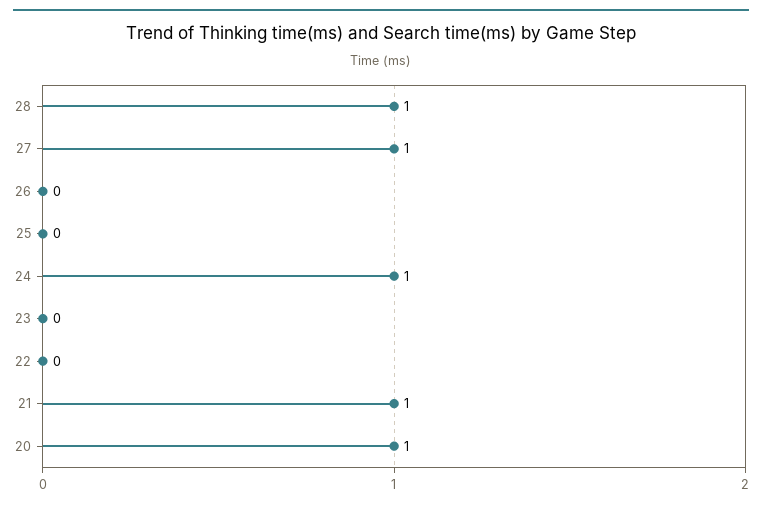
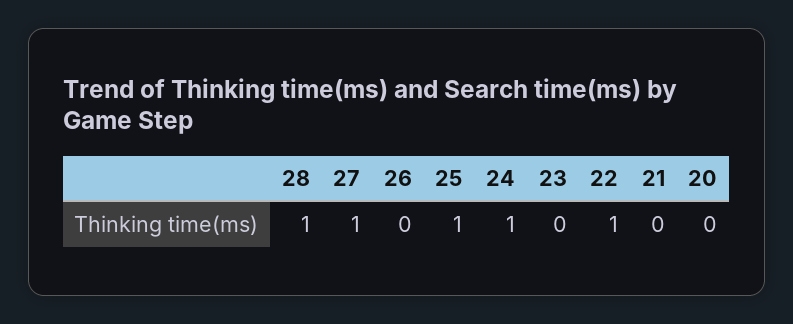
25: 0 -> 1
22: 0 -> 1
21: 1 -> 0
20: 1 -> 0

